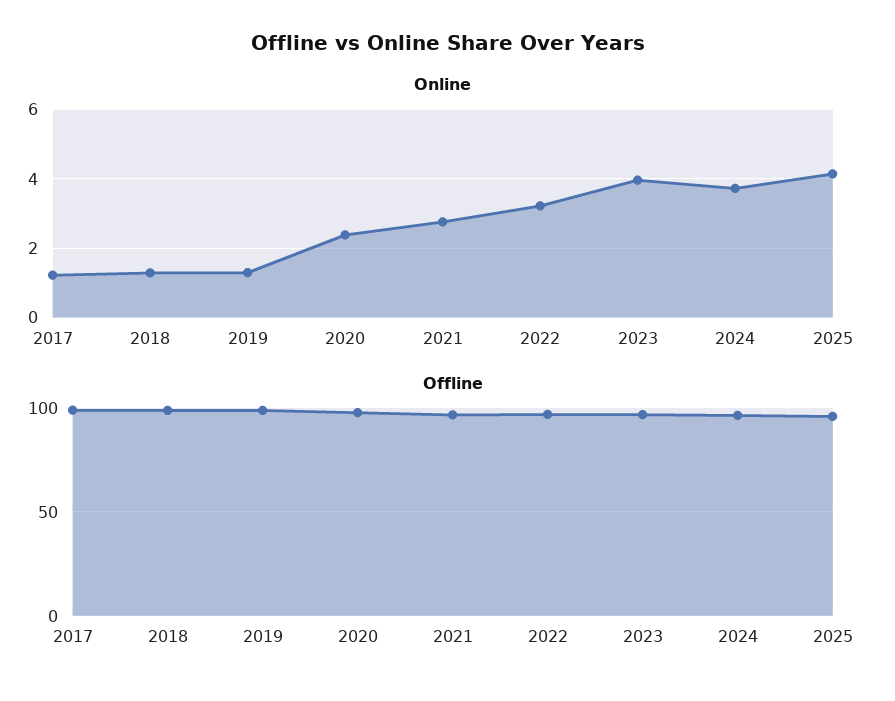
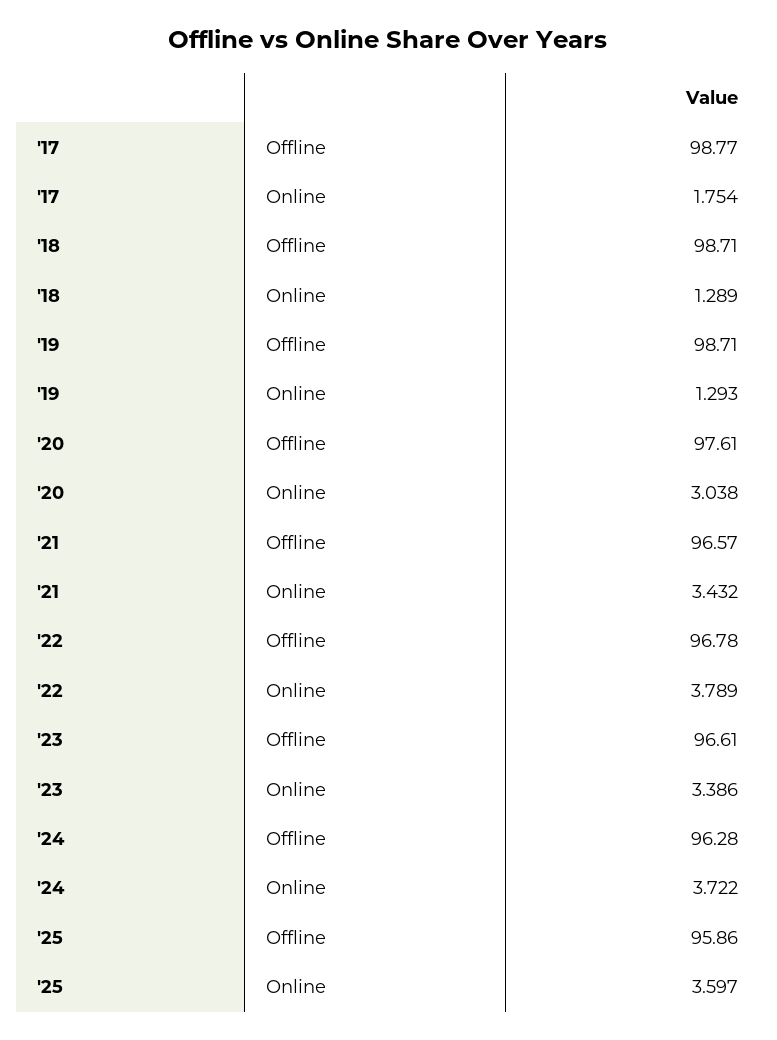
Online, 2017: 1.2 -> 1.754
Online, 2020: 2.4 -> 3.038
Online, 2021: 2.8 -> 3.432
Online, 2022: 3.2 -> 3.789
Online, 2023: 4 -> 3.386
Online, 2025: 4.2 -> 3.597

